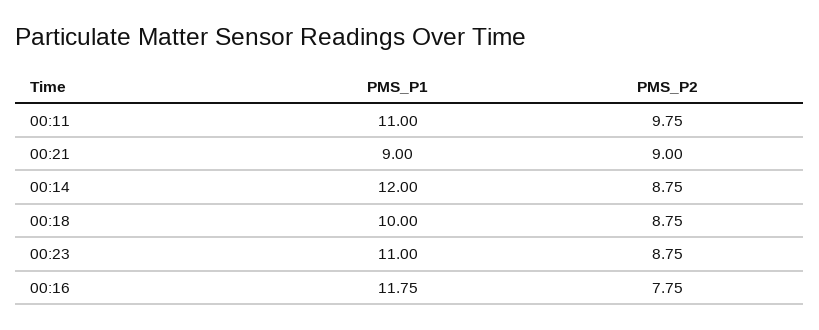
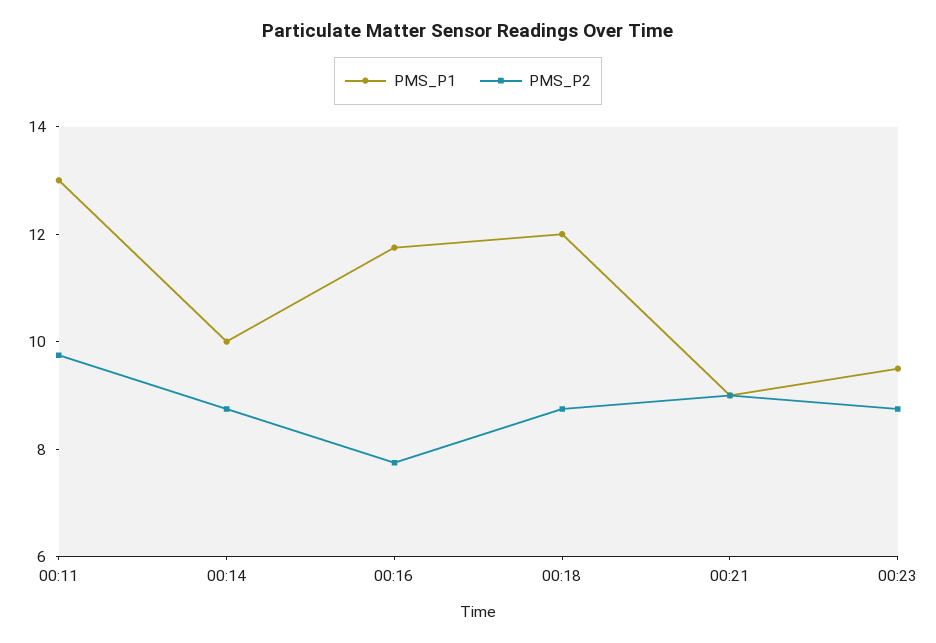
PMS_P1, 00:11: 11 -> 13
PMS_P1, 00:14: 12 -> 10
PMS_P1, 00:18: 10 -> 12
PMS_P1, 00:23: 11 -> 9.5

